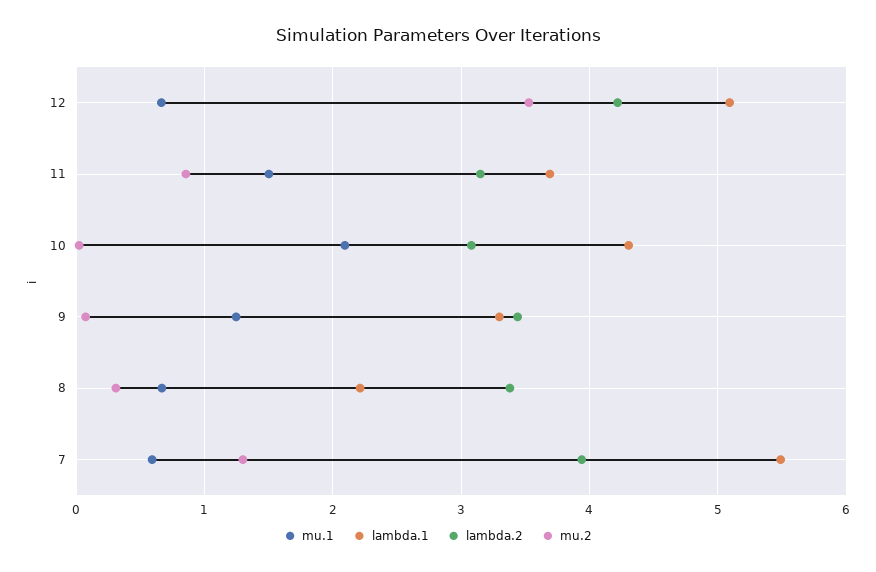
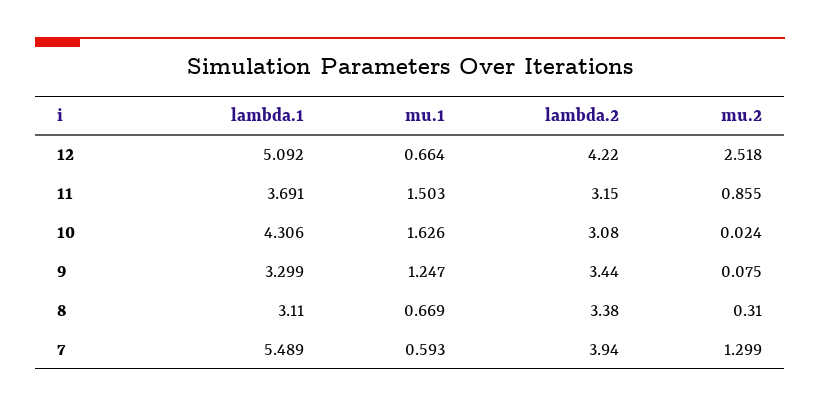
mu.2, 12: 3.5 -> 2.518
mu.1, 10: 2.1 -> 1.626
lambda.1, 8: 2.2 -> 3.11

